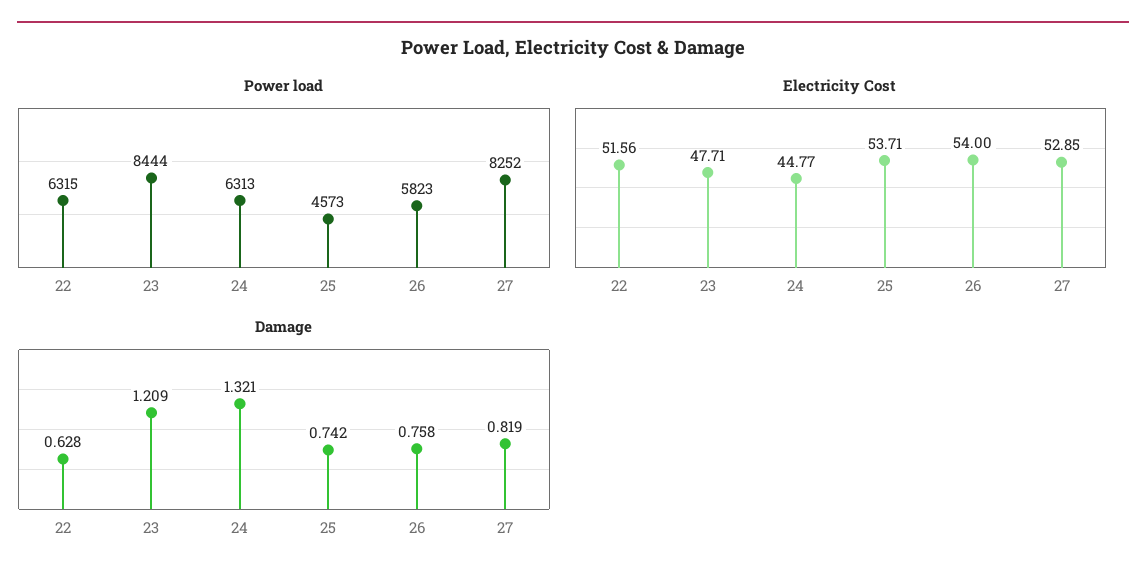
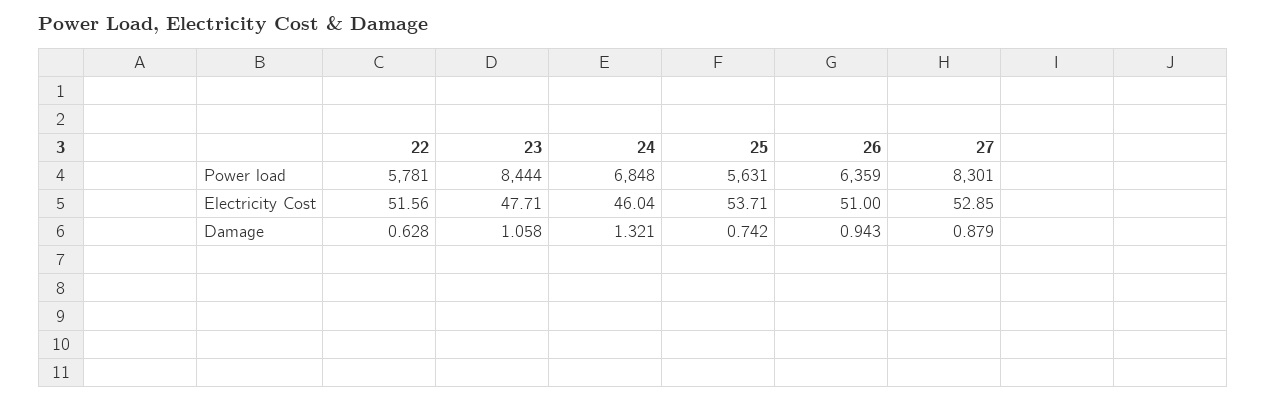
Power load, 22: 6315 -> 5781
Power load, 24: 6313 -> 6848
Power load, 25: 4573 -> 5631
Power load, 26: 5823 -> 6359
Power load, 27: 8252 -> 8301
Electricity Cost, 24: 44.77 -> 46.04
Electricity Cost, 26: 54 -> 51
Damage, 23: 1.209 -> 1.058
Damage, 26: 0.758 -> 0.943
Damage, 27: 0.819 -> 0.879

